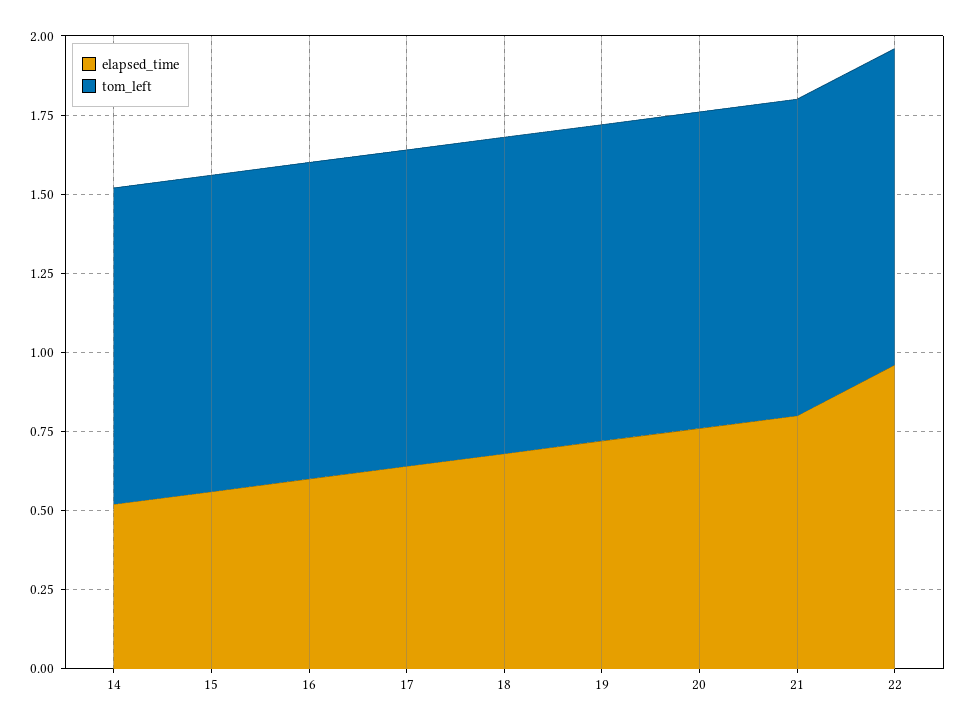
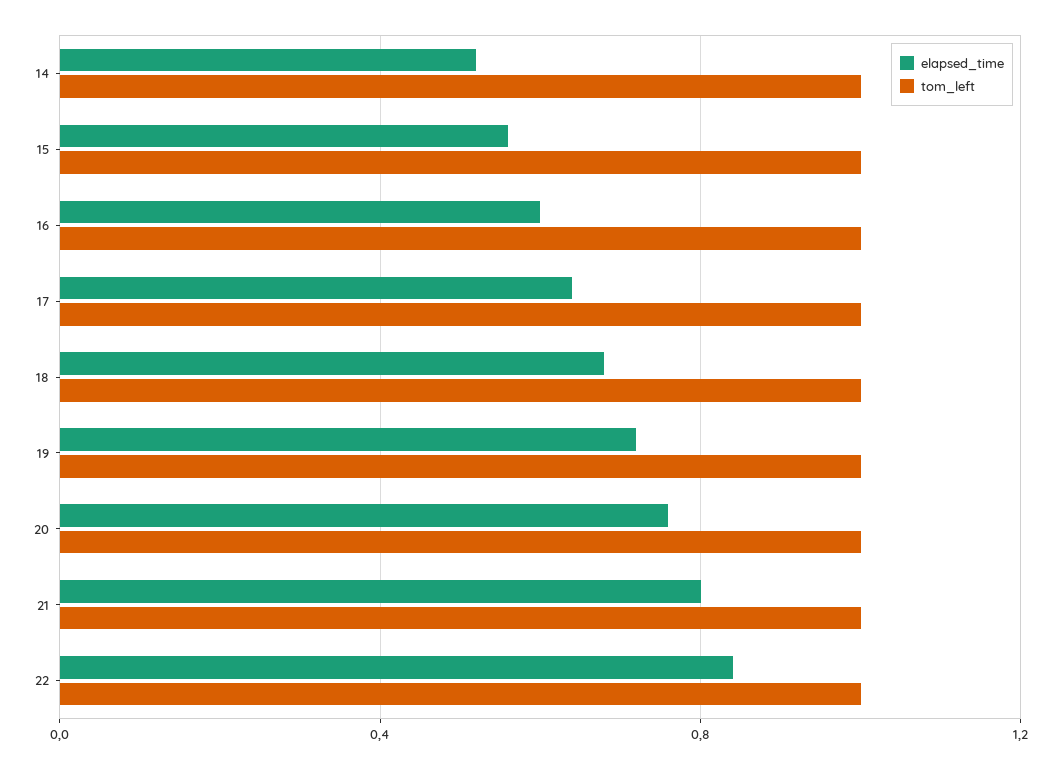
elapsed_time, 22: 0.95 -> 0.85

